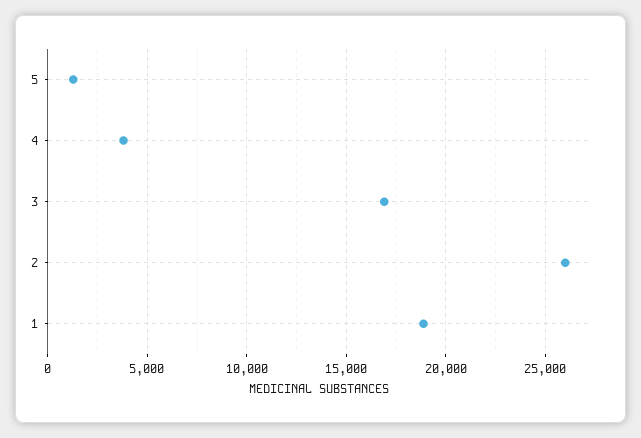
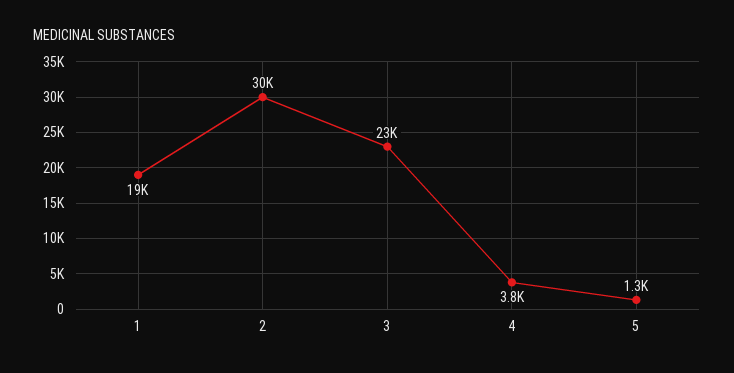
3: 17000 -> 23000
2: 26000 -> 30000

